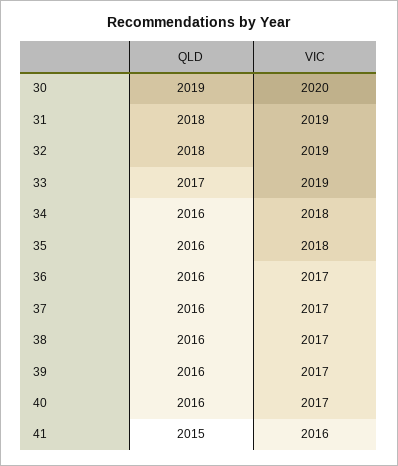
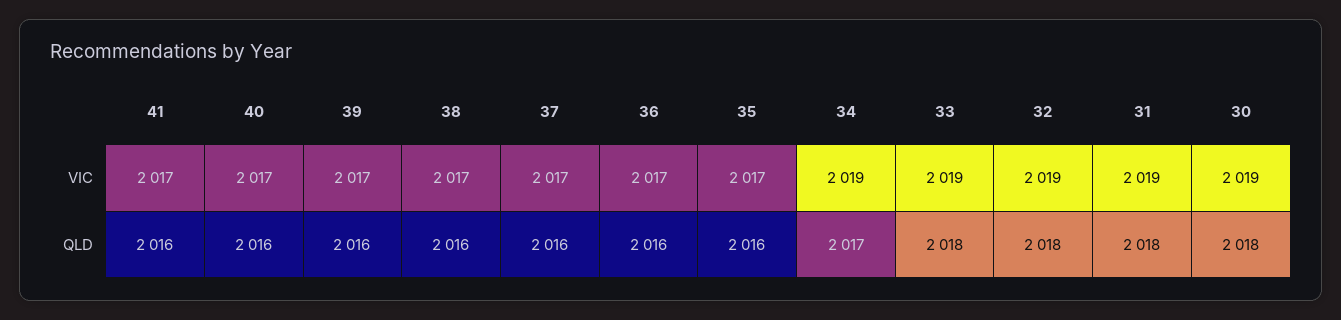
QLD, 30: 2019 -> 2018
VIC, 30: 2020 -> 2019
QLD, 33: 2017 -> 2018
QLD, 34: 2016 -> 2017
VIC, 34: 2018 -> 2019
VIC, 35: 2018 -> 2017
QLD, 41: 2015 -> 2016
VIC, 41: 2016 -> 2017

